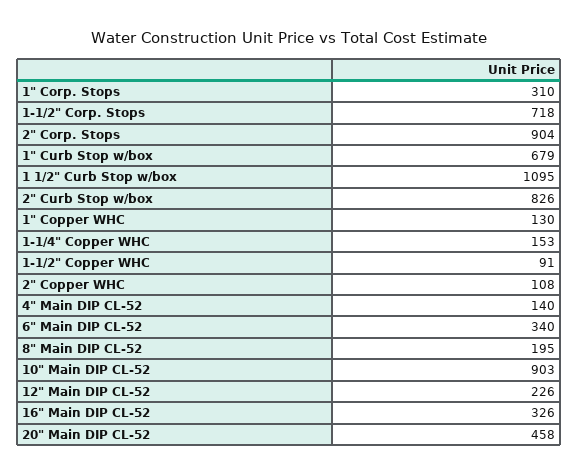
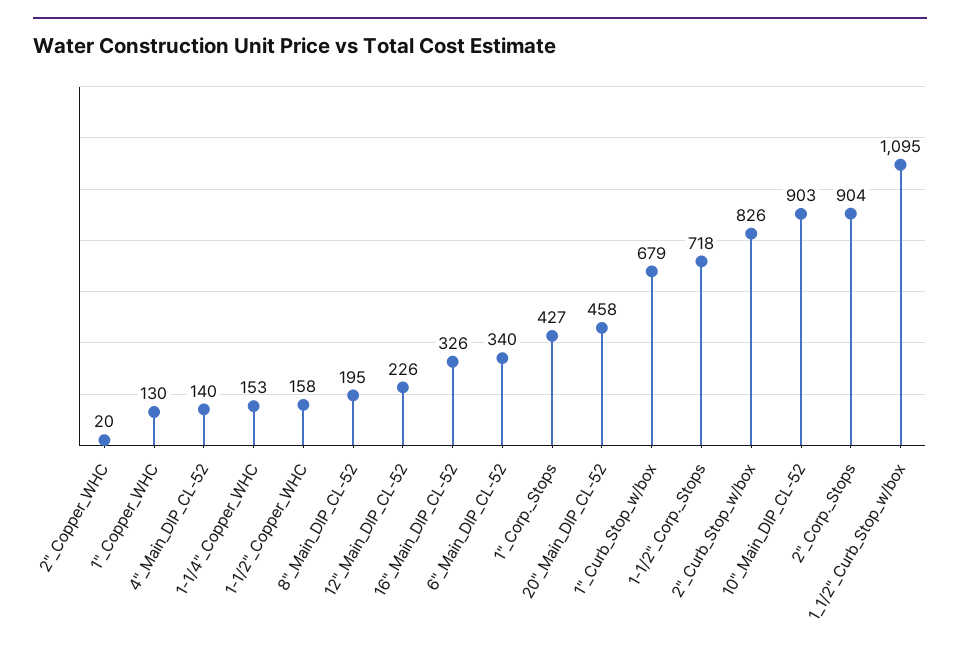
1" Corp. Stops: 310 -> 427
1-1/2" Copper WHC: 91 -> 158
2" Copper WHC: 108 -> 20

